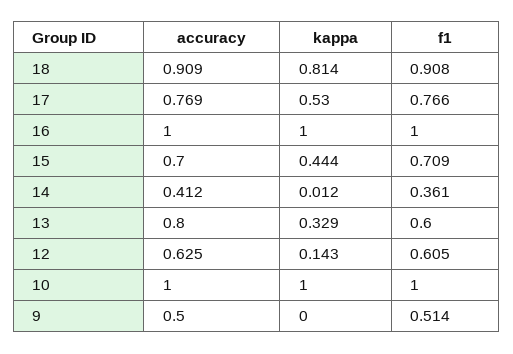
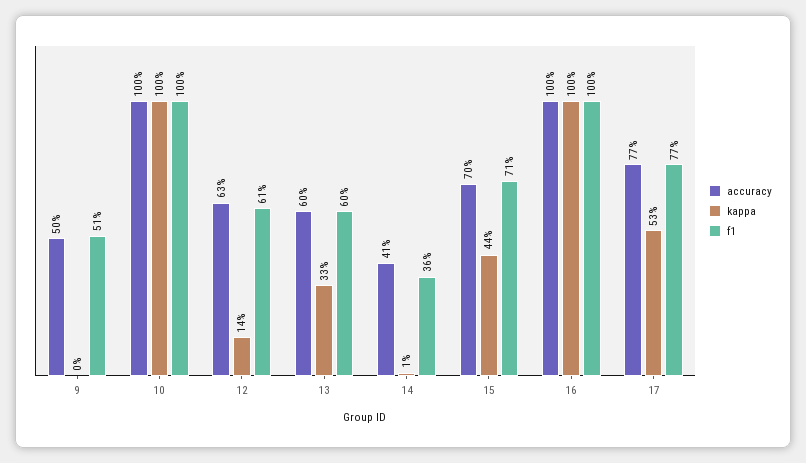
accuracy, 18: 0.909 -> none
kappa, 18: 0.814 -> none
f1, 18: 0.908 -> none
accuracy, 13: 0.8 -> 0.6

